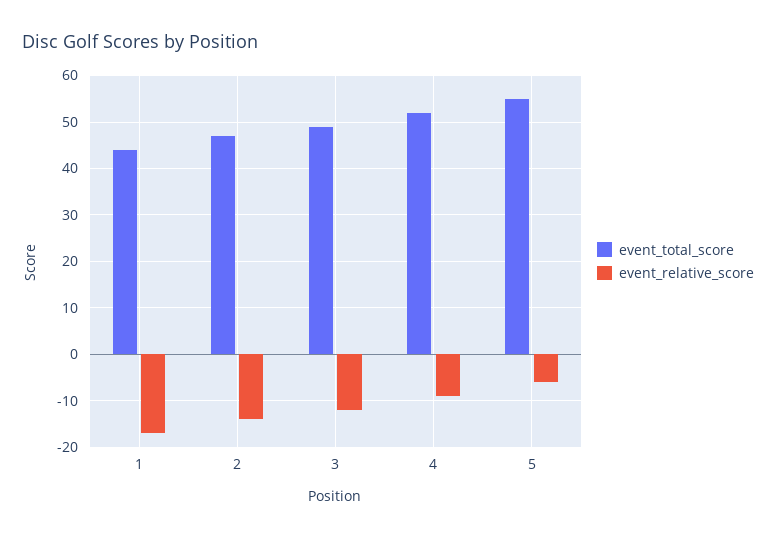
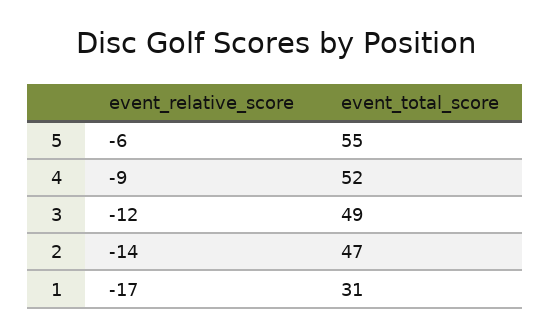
event_total_score, 1: 45 -> 31

